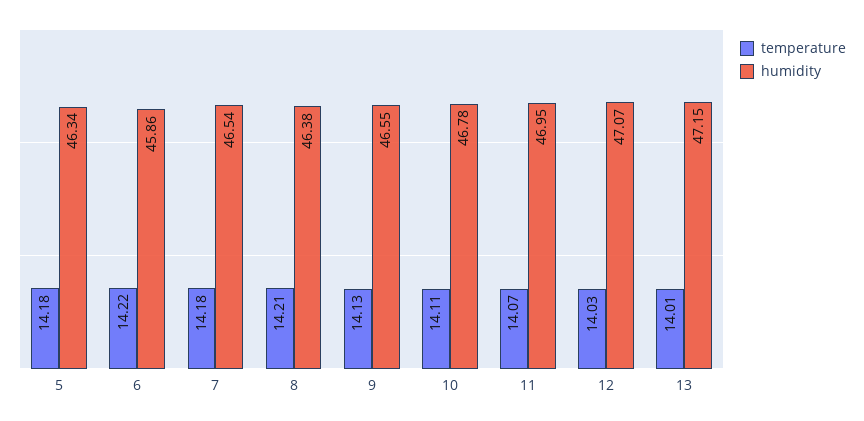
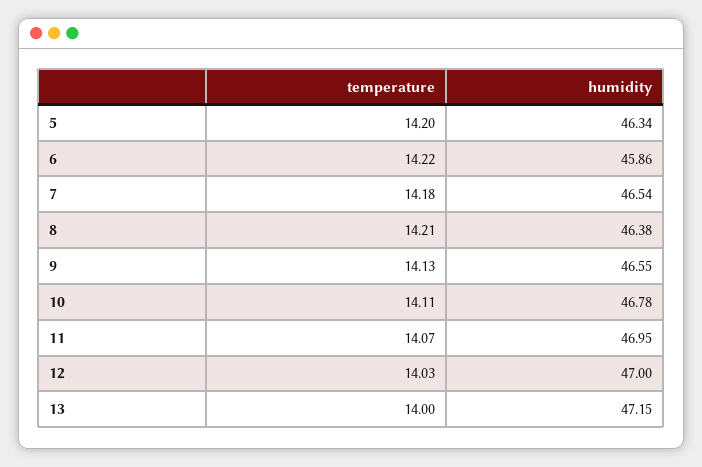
temperature, 5: 14.18 -> 14.2
humidity, 12: 47.07 -> 47
temperature, 13: 14.01 -> 14

